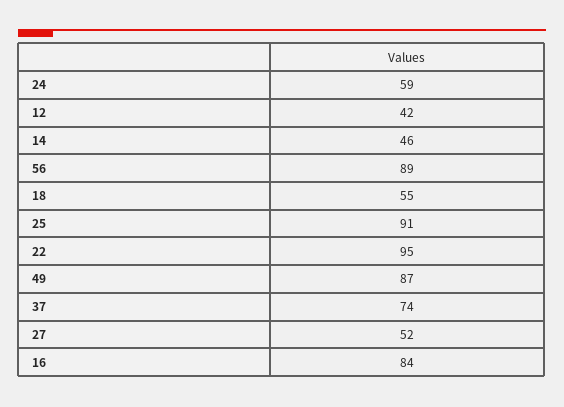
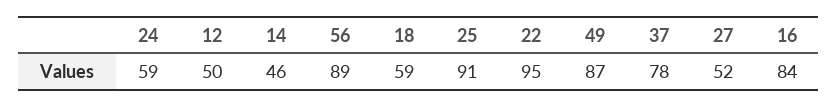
12: 42 -> 50
18: 55 -> 59
37: 74 -> 78

